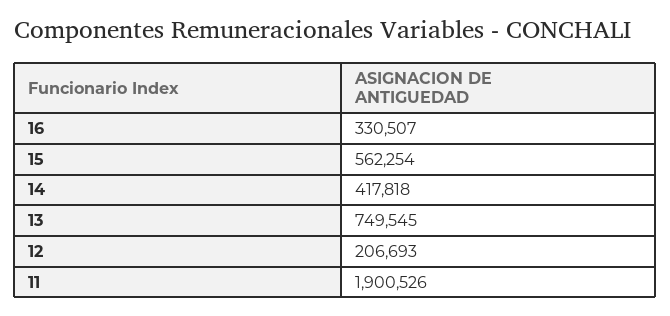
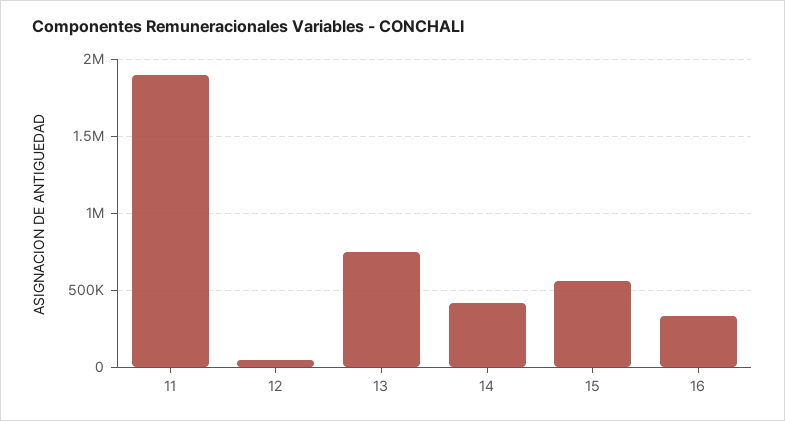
12: 206693 -> 50000

